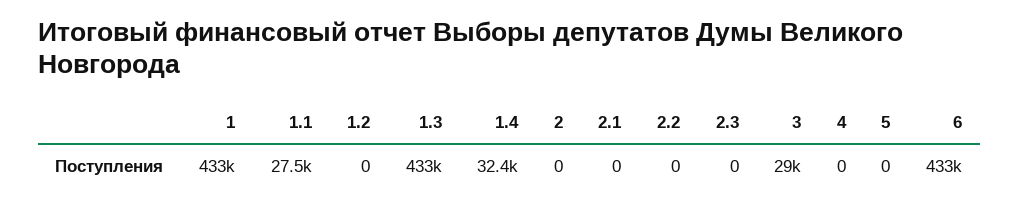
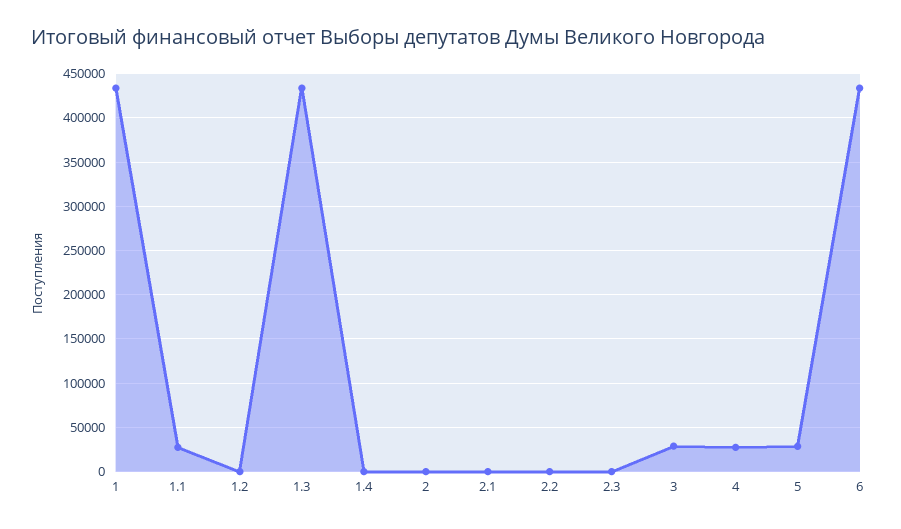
1.4: 32400 -> 0
4: 0 -> 30000
5: 0 -> 30000

